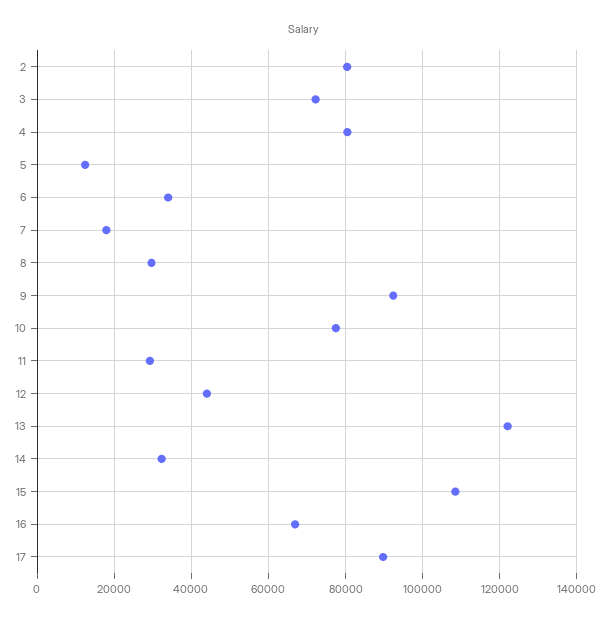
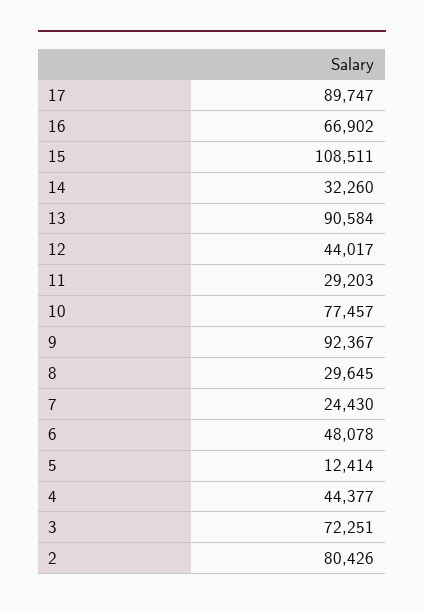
4: 80000 -> 44377
6: 34000 -> 48078
7: 18000 -> 24430
13: 122000 -> 90584

